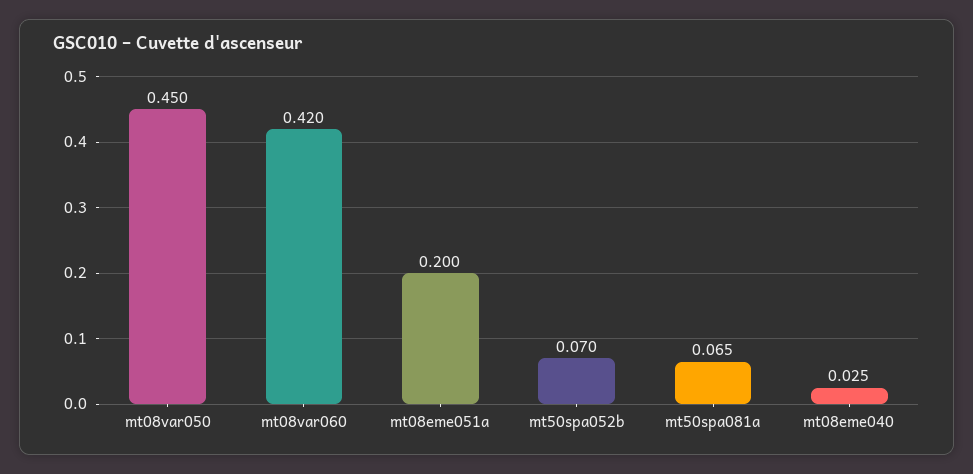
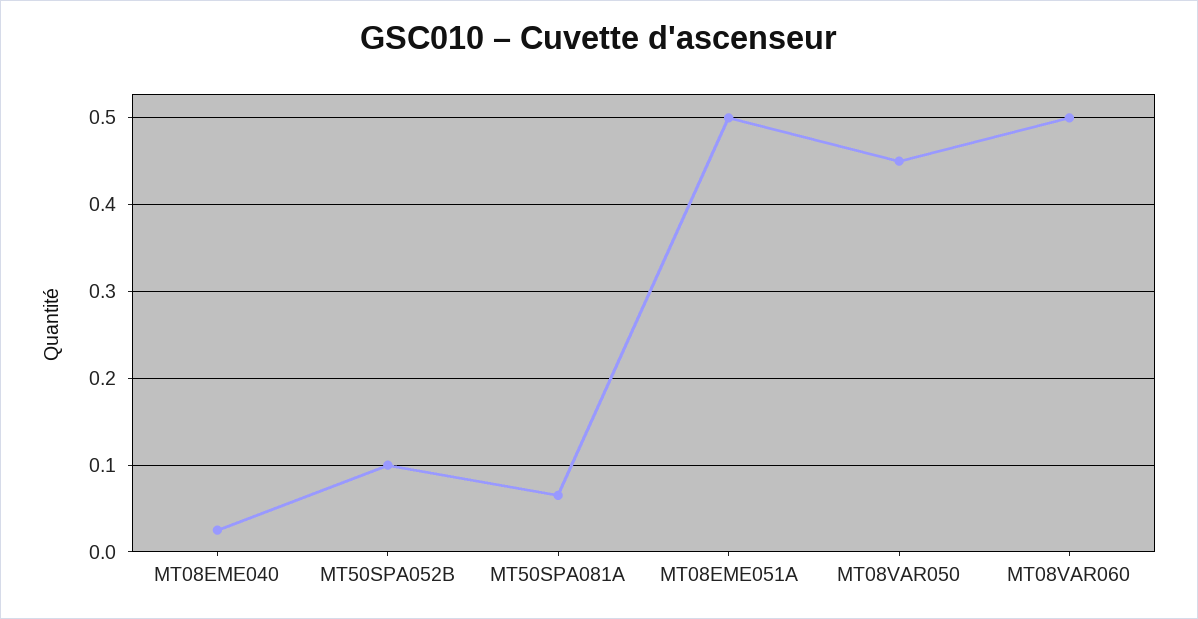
mt08var060: 0.42 -> 0.5
mt08eme051a: 0.2 -> 0.5
mt50spa052b: 0.07 -> 0.1

